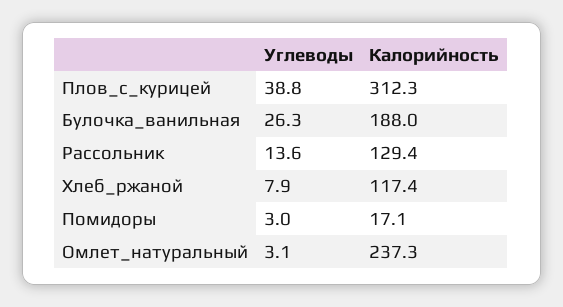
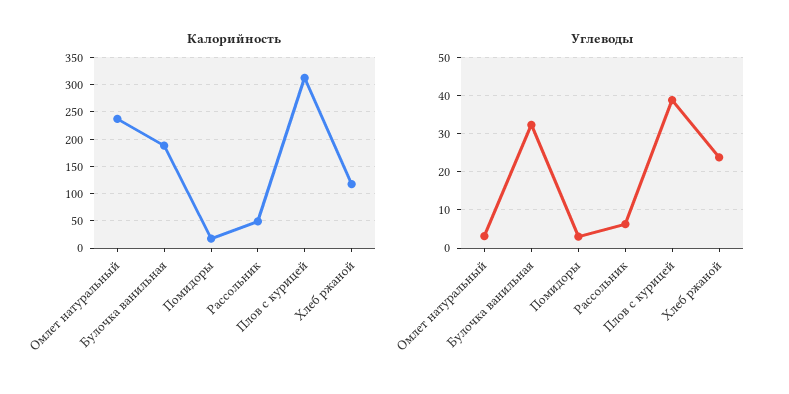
Углеводы, Булочка_ванильная: 26.3 -> 32
Углеводы, Рассольник: 13.6 -> 6
Калорийность, Рассольник: 129.4 -> 50
Углеводы, Хлеб_ржаной: 7.9 -> 24

